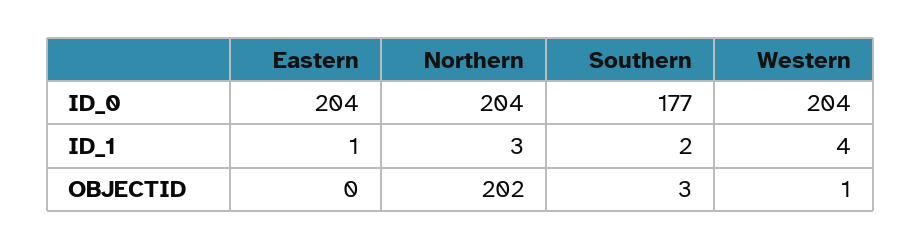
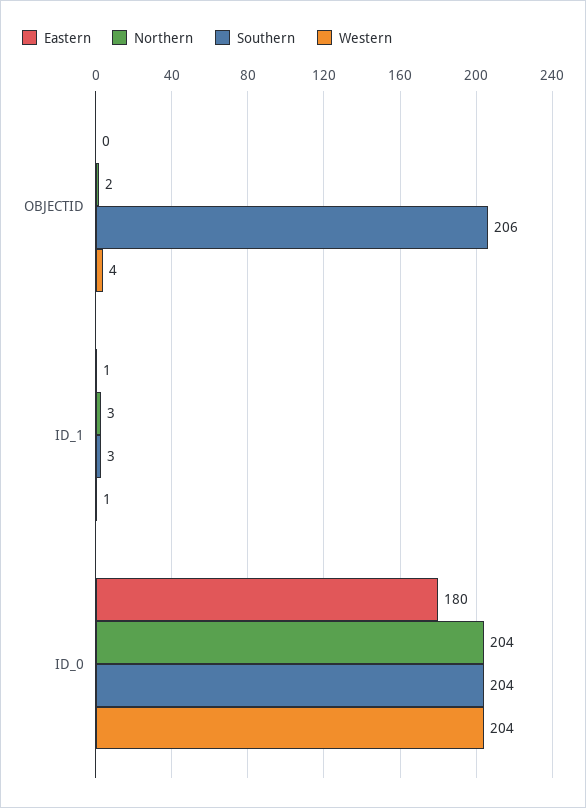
Eastern, ID_0: 204 -> 180
Southern, ID_0: 177 -> 204
Southern, ID_1: 2 -> 3
Western, ID_1: 4 -> 1
Northern, OBJECTID: 202 -> 2
Southern, OBJECTID: 3 -> 206
Western, OBJECTID: 1 -> 4

